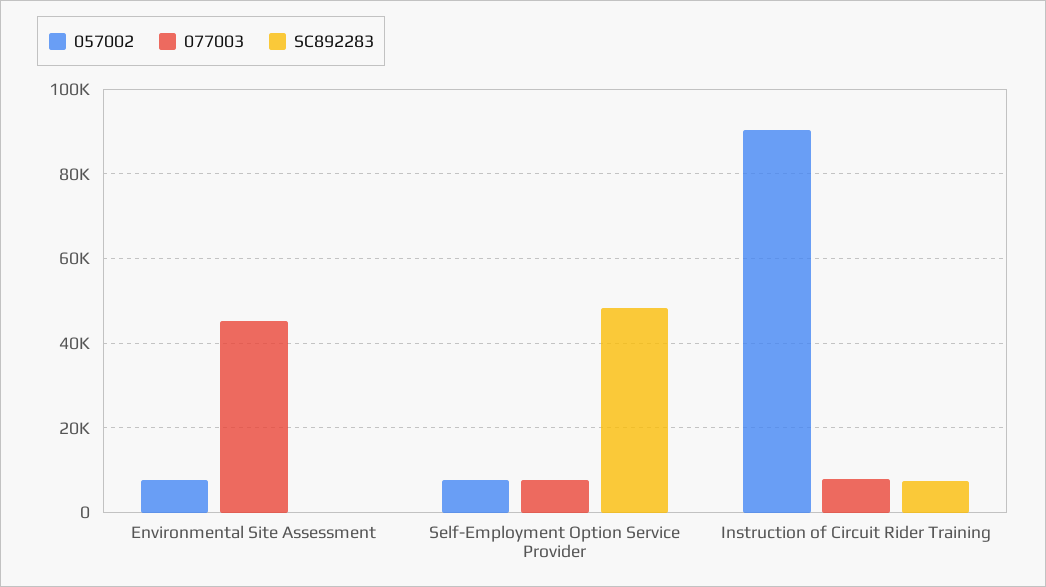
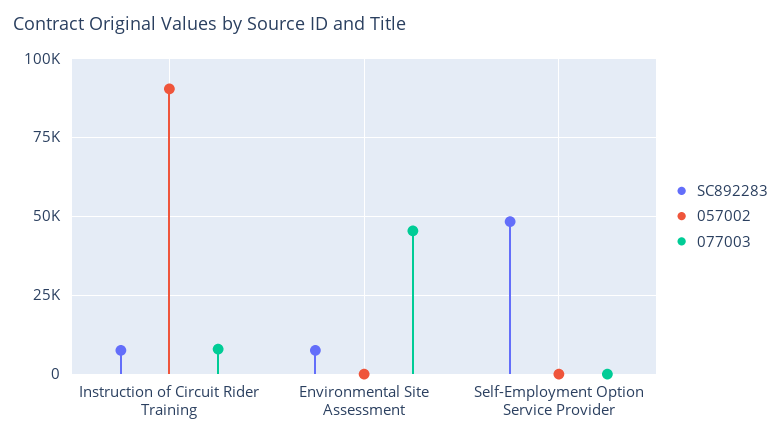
057002, Environmental Site Assessment: 8000 -> 0
SC892283, Environmental Site Assessment: 0 -> 7500
057002, Self-Employment Option Service Provider: 8000 -> 0
077003, Self-Employment Option Service Provider: 8000 -> 0

